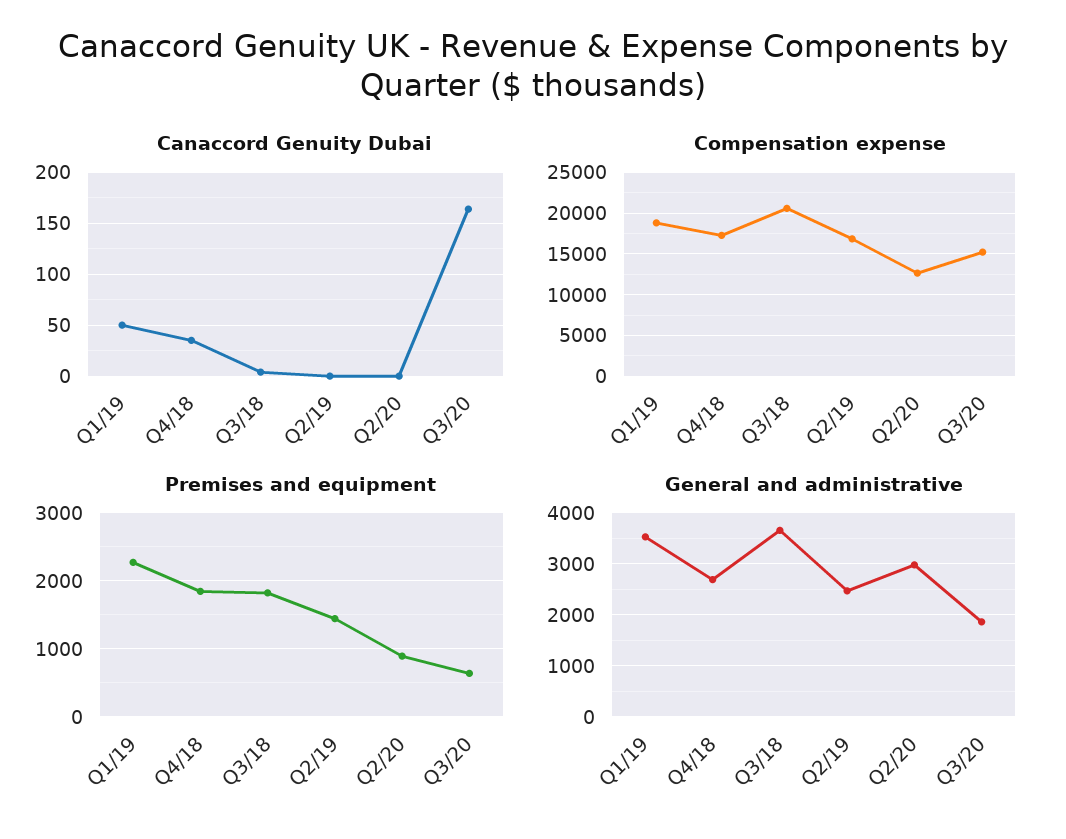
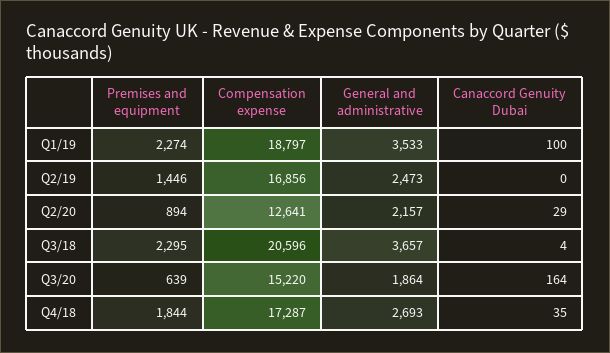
Canaccord Genuity Dubai, Q1/19: 50 -> 100
Canaccord Genuity Dubai, Q2/20: 0 -> 29
Premises and equipment, Q3/18: 1800 -> 2295
General and administrative, Q2/20: 3000 -> 2157

